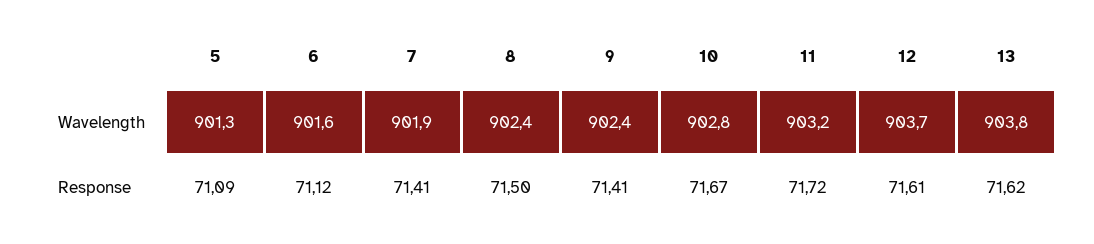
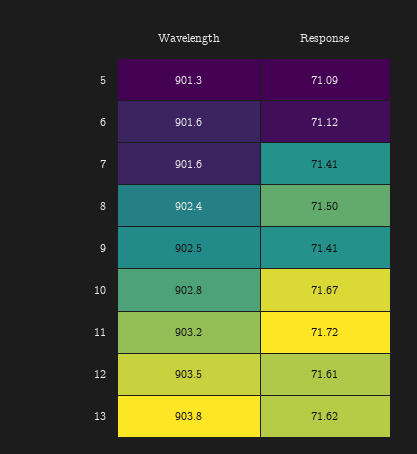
7, Wavelength: 901.9 -> 901.6
9, Wavelength: 902.4 -> 902.5
12, Wavelength: 903.7 -> 903.5

